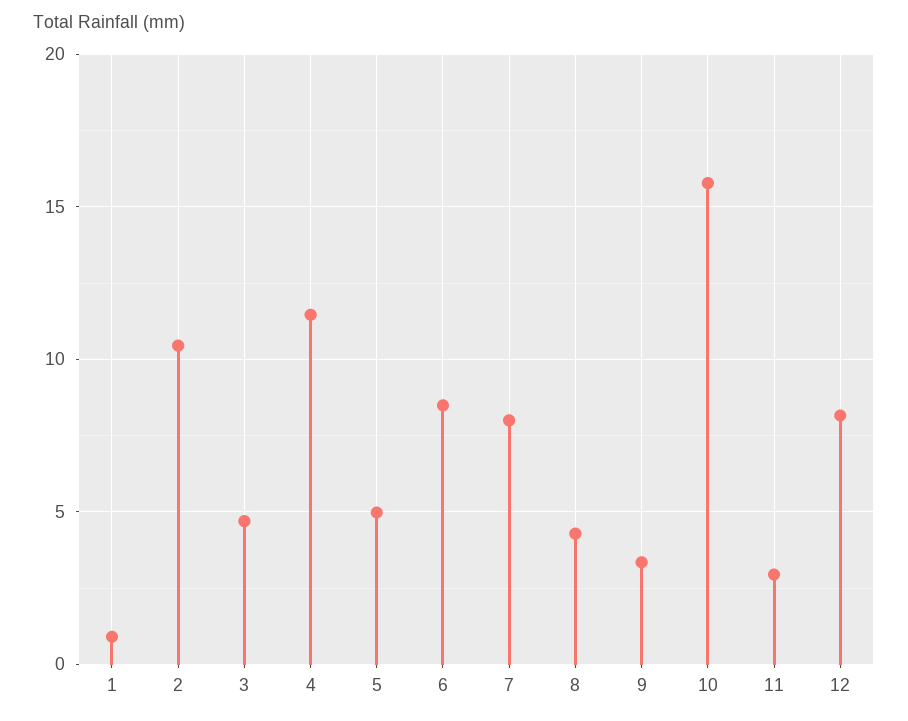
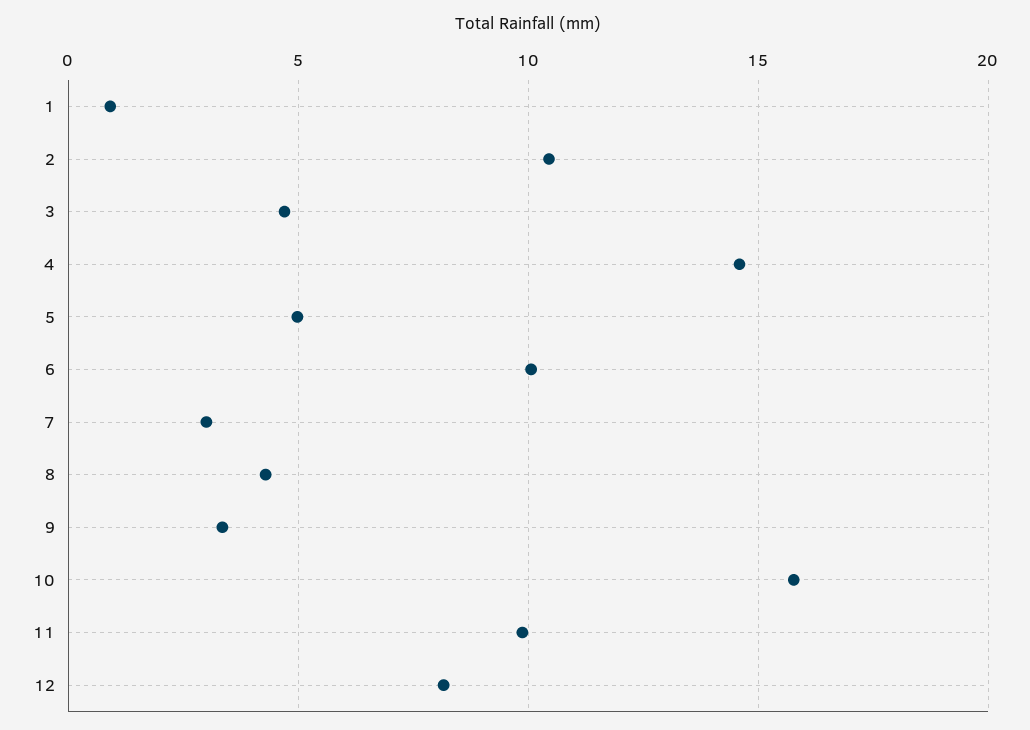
4: 11.5 -> 14.5
6: 8.5 -> 10
7: 8 -> 3
11: 3 -> 10

